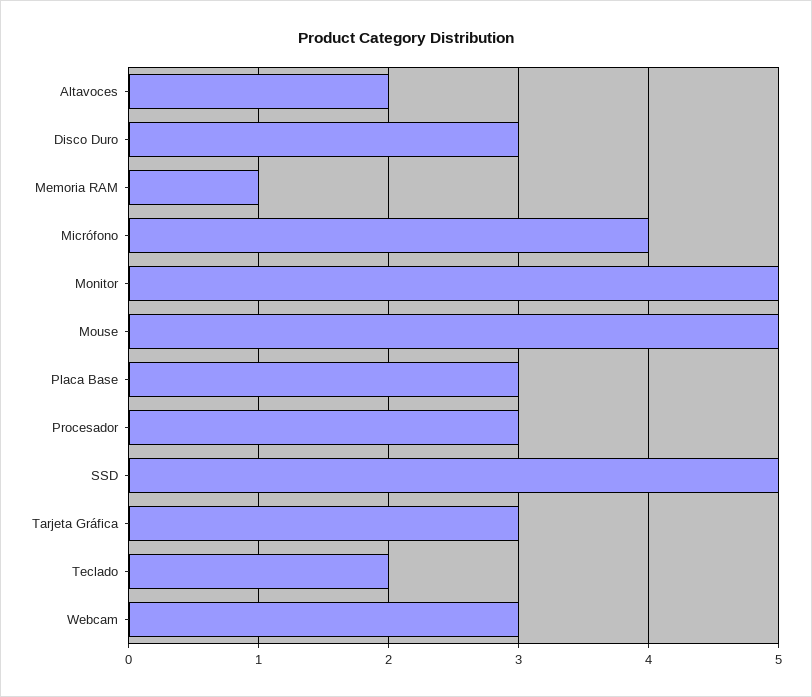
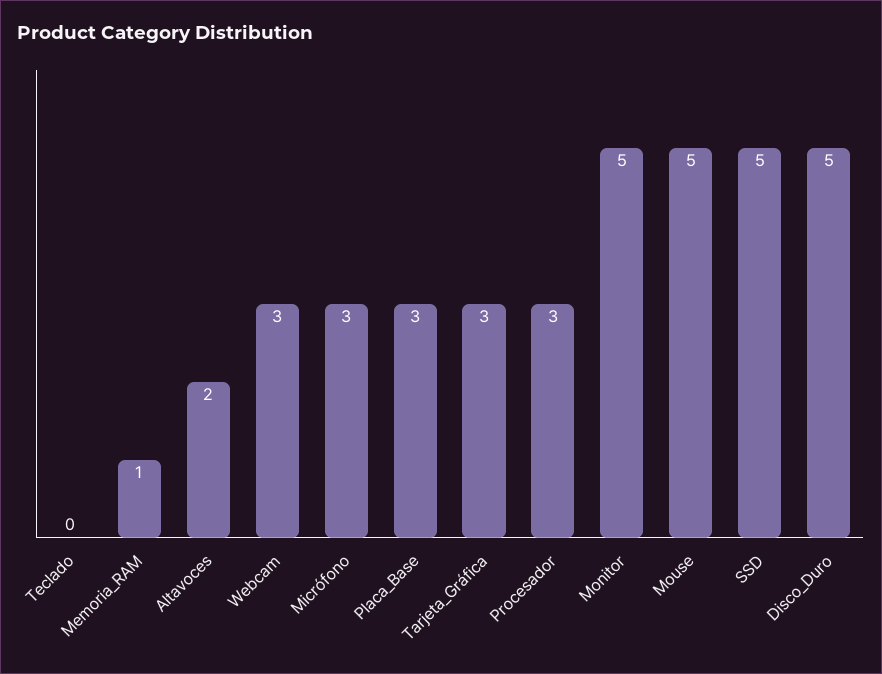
Disco Duro: 3 -> 5
Micrófono: 4 -> 3
Teclado: 2 -> 0

